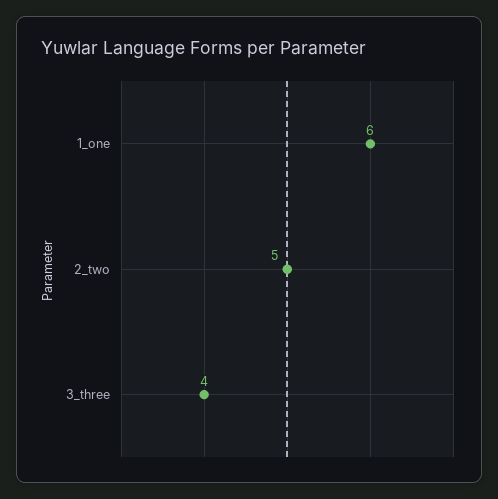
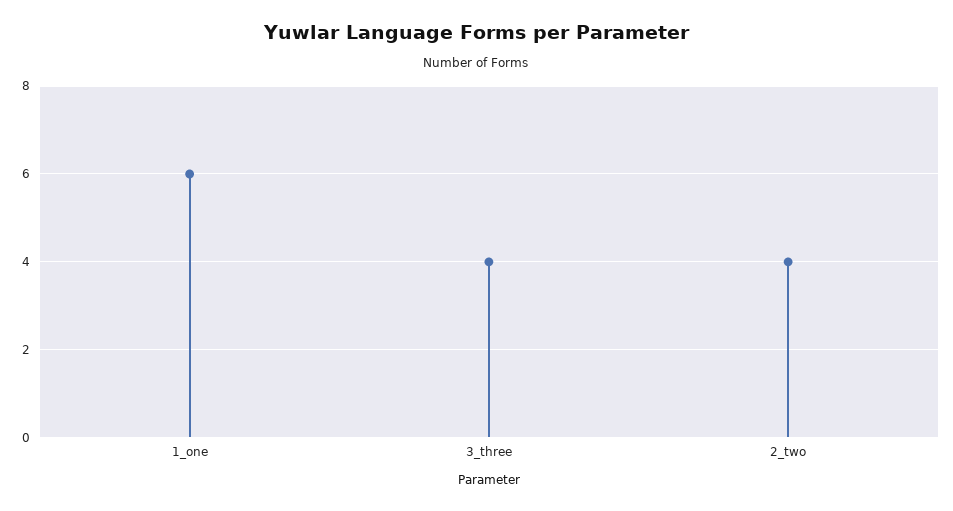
2_two: 5 -> 4

